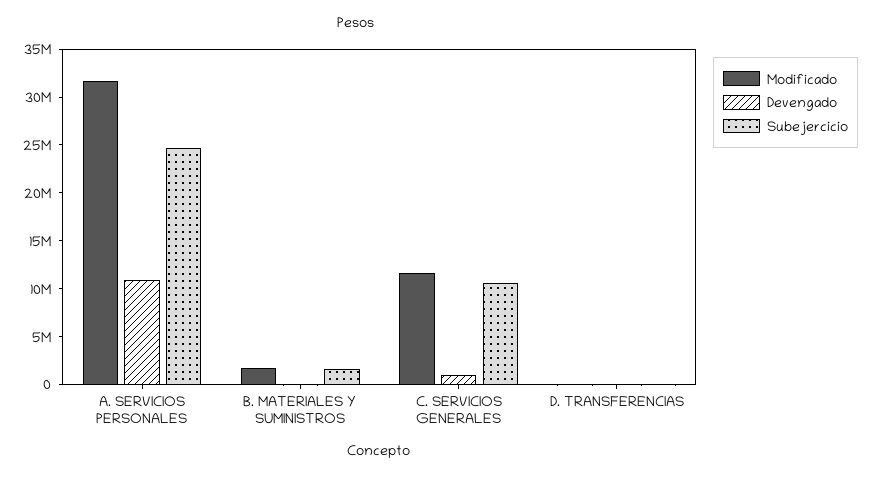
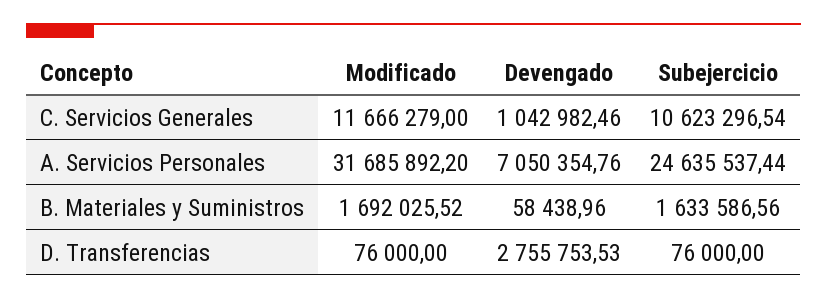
Devengado, A. SERVICIOS PERSONALES: 11000000 -> 7050354.76
Devengado, D. TRANSFERENCIAS: 0 -> 2755753.53

